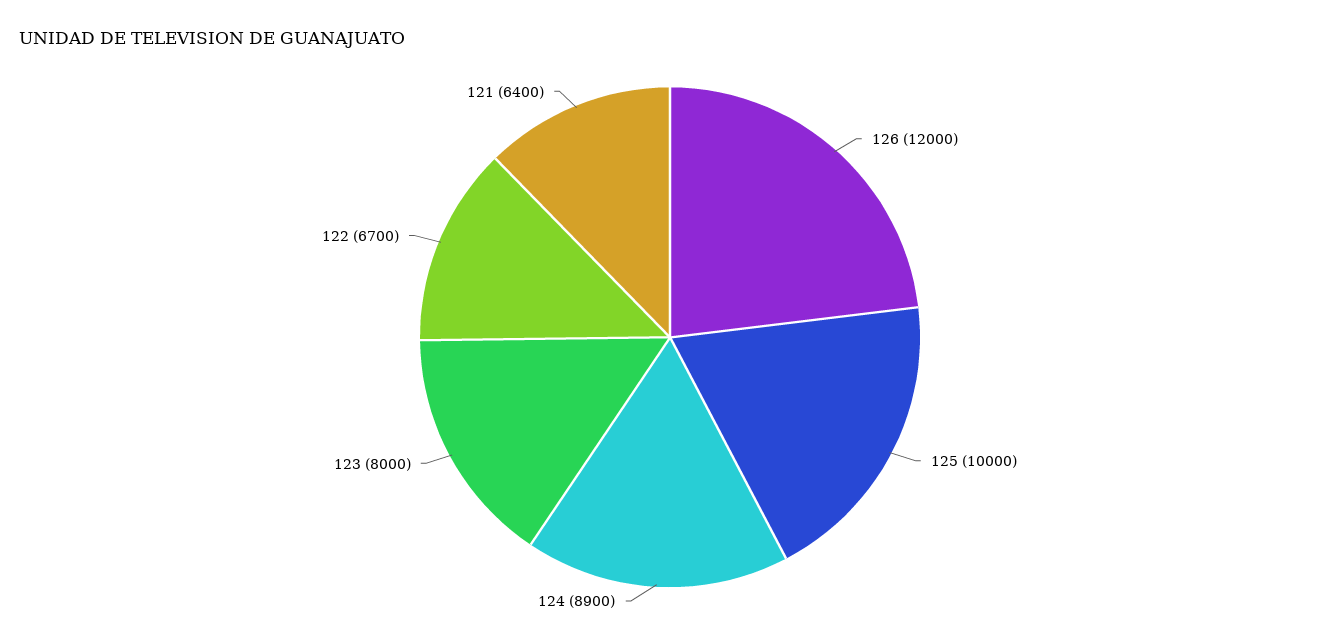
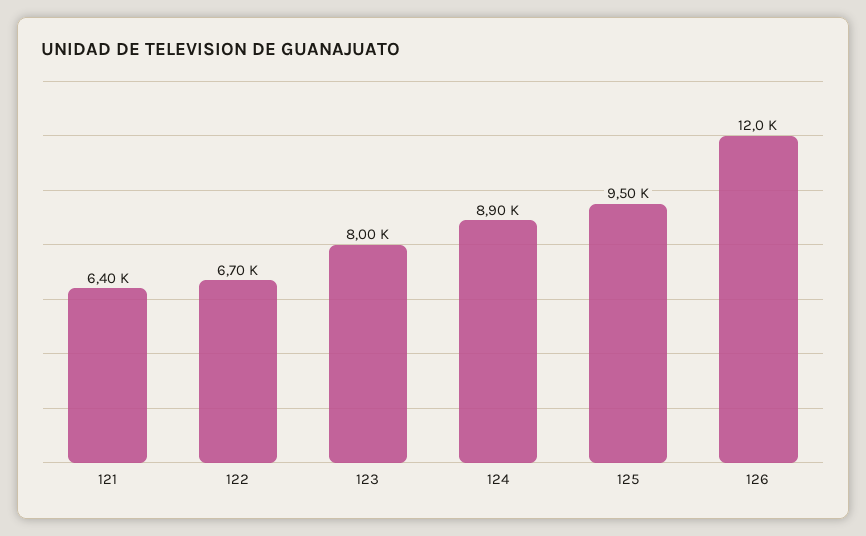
125: 10000 -> 9500

